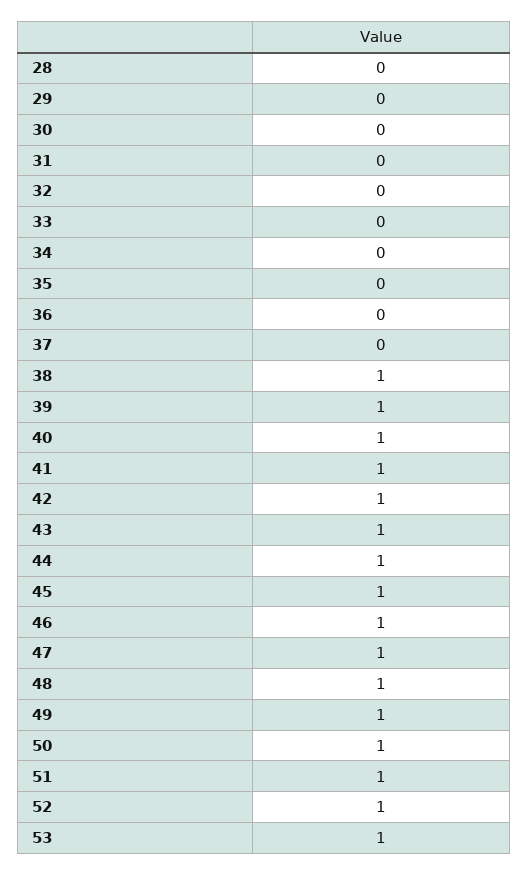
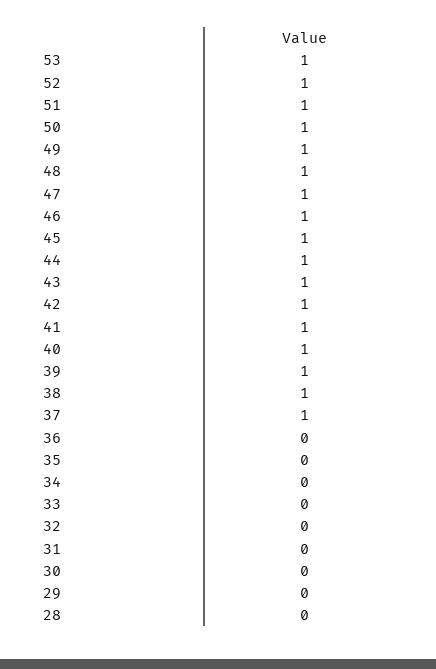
37: 0 -> 1

